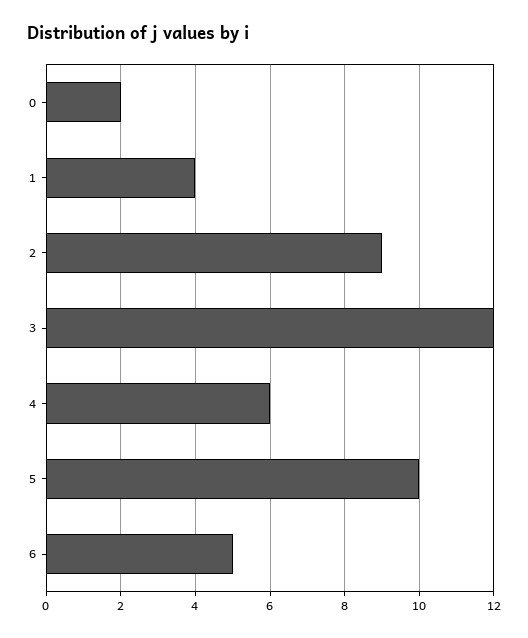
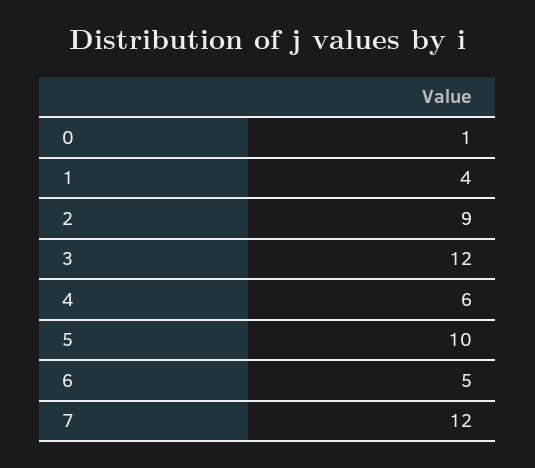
0: 2 -> 1
7: none -> 12

